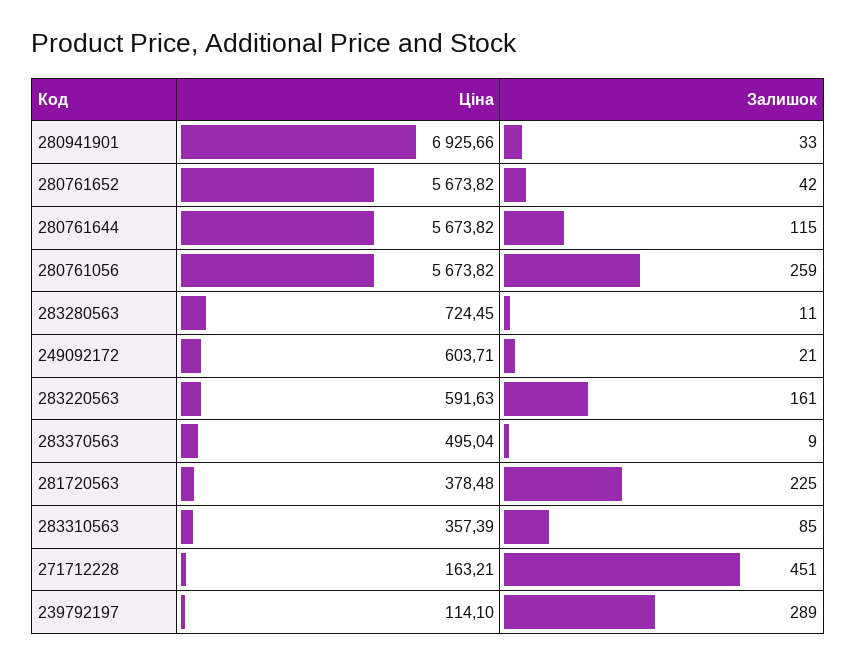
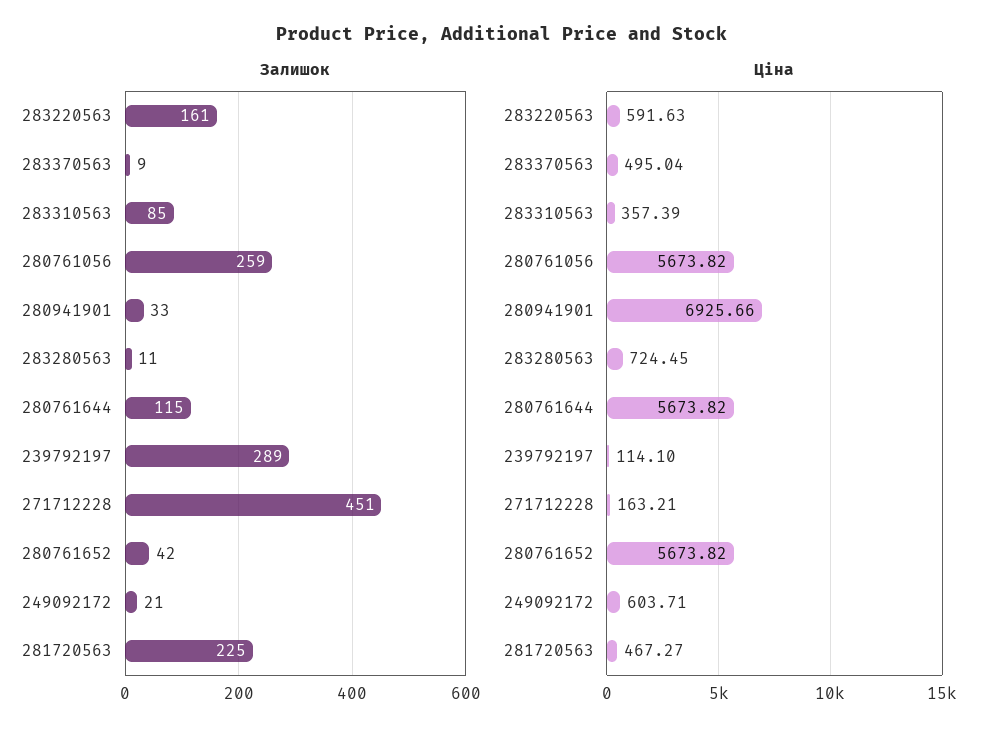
Ціна, 281720563: 378.48 -> 467.27

